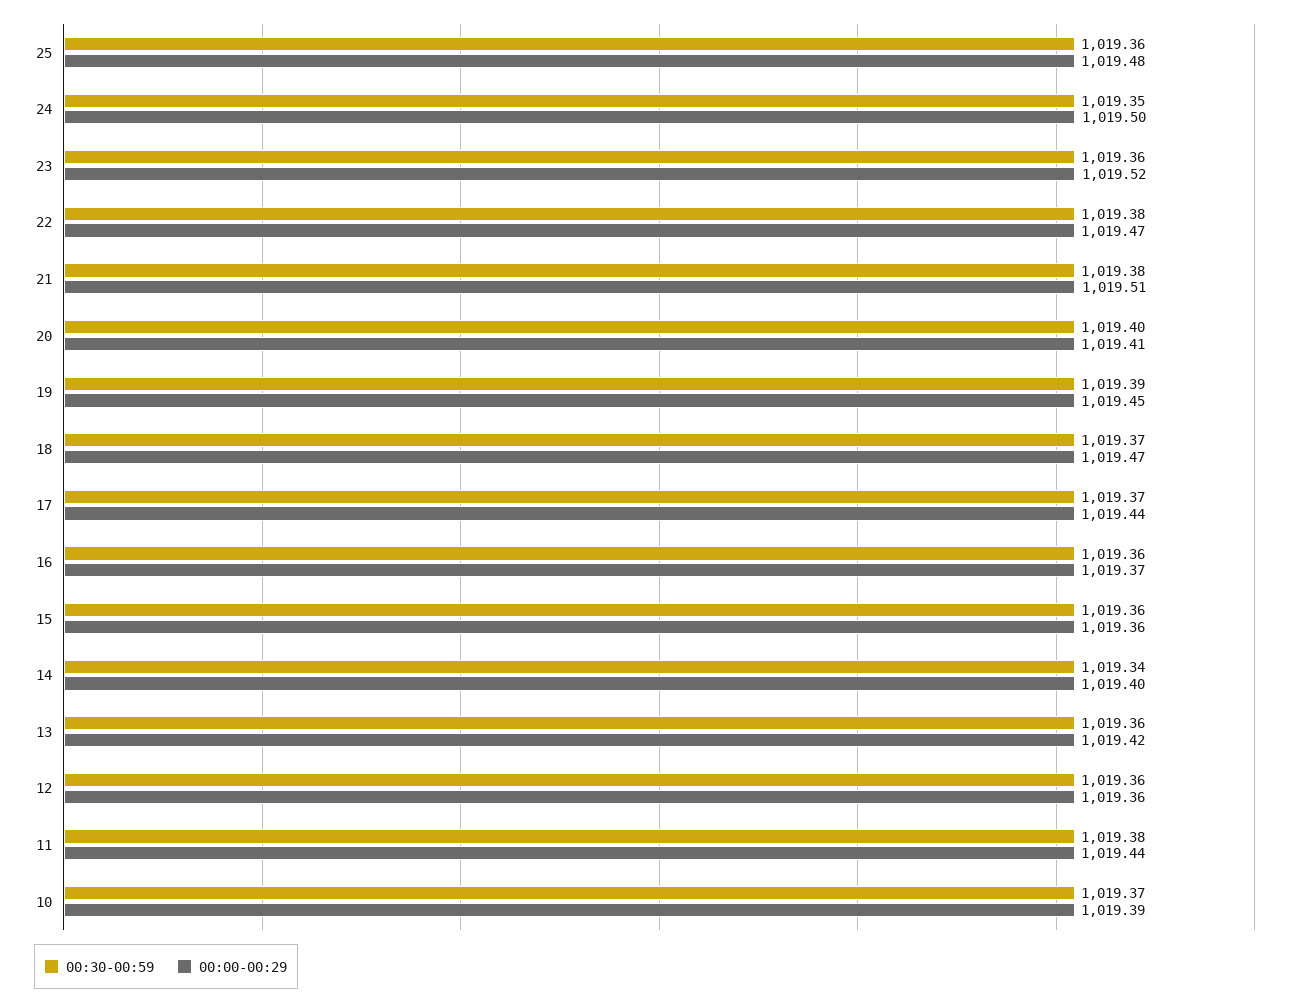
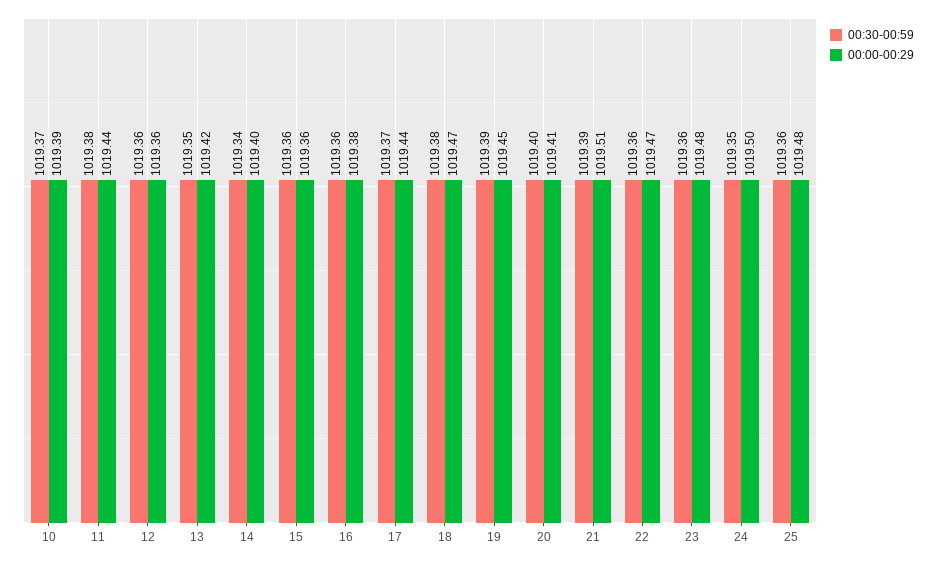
00:00-00:29, 23: 1019.52 -> 1019.48
00:30-00:59, 22: 1019.38 -> 1019.36
00:30-00:59, 21: 1019.38 -> 1019.39
00:30-00:59, 18: 1019.37 -> 1019.38
00:00-00:29, 16: 1019.37 -> 1019.38
00:30-00:59, 13: 1019.36 -> 1019.35

